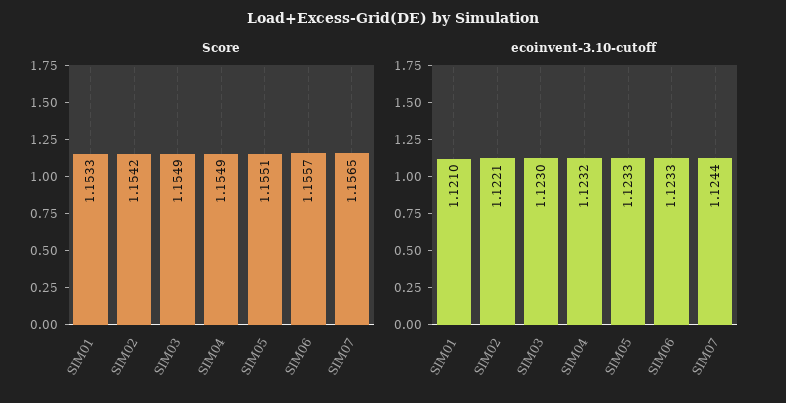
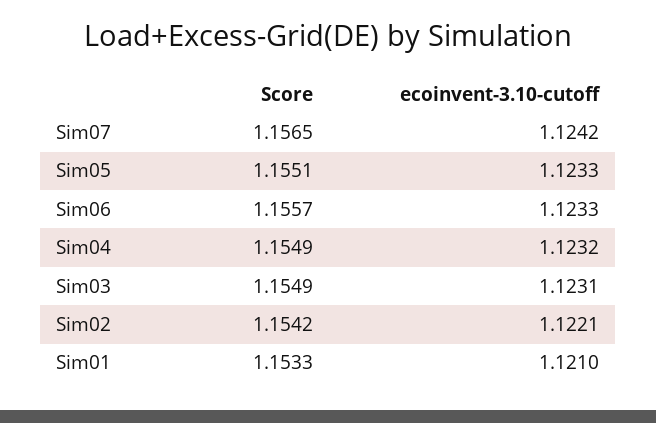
ecoinvent-3.10-cutoff, SIM03: 1.123 -> 1.1231
ecoinvent-3.10-cutoff, SIM07: 1.1244 -> 1.1242

